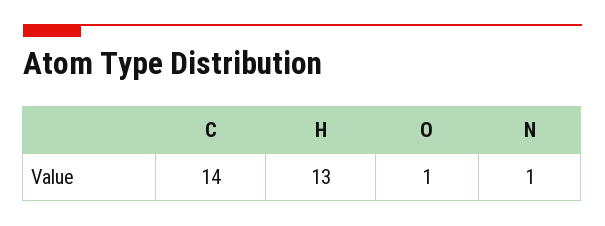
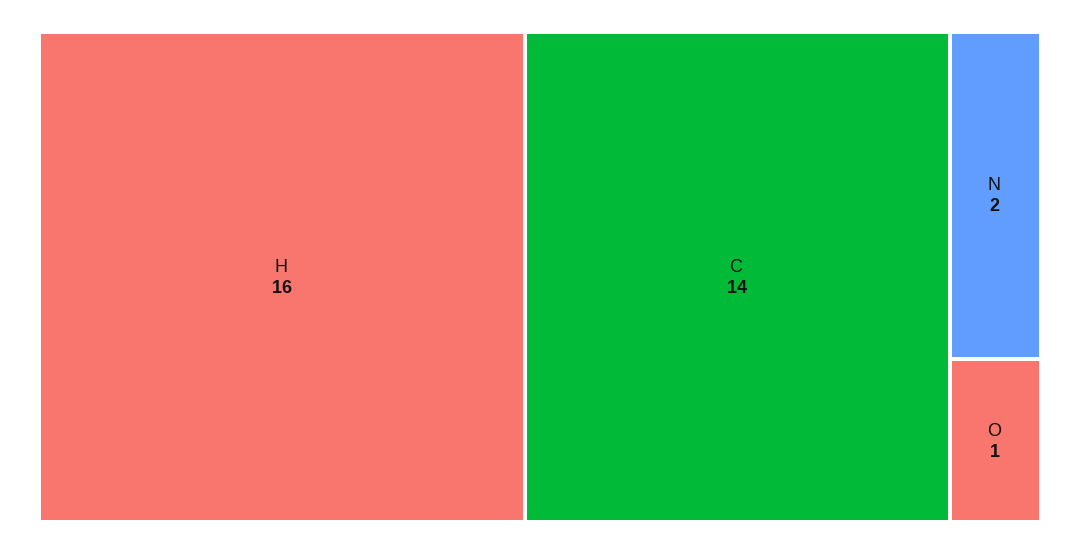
H: 13 -> 16
N: 1 -> 2

